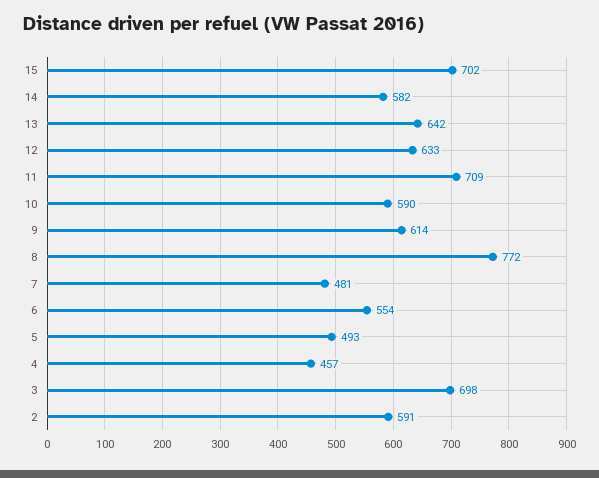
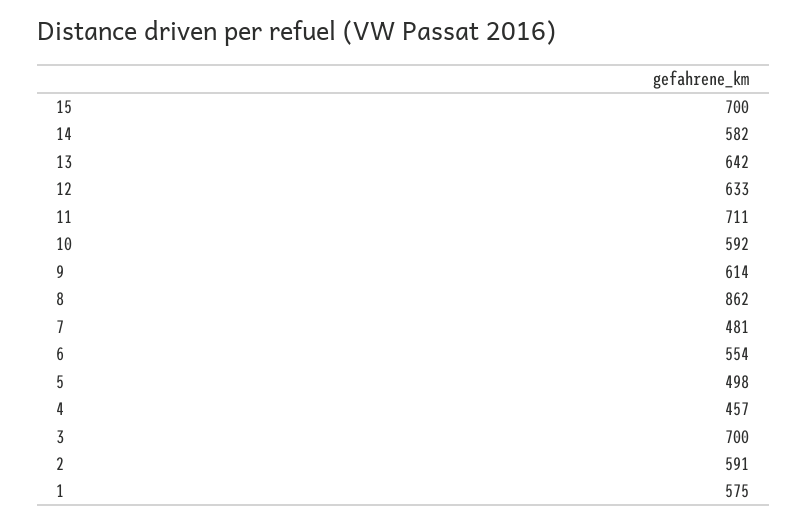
15: 702 -> 700
11: 709 -> 711
10: 590 -> 592
8: 772 -> 862
5: 493 -> 498
3: 698 -> 700
1: none -> 575

